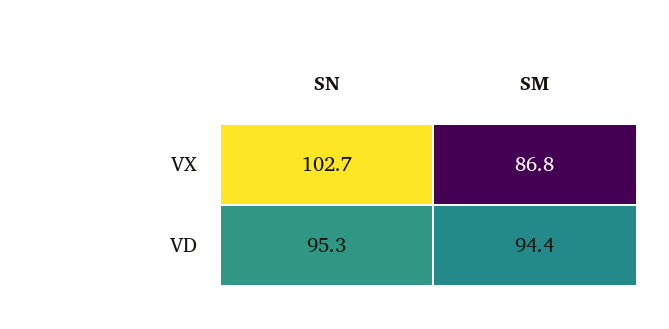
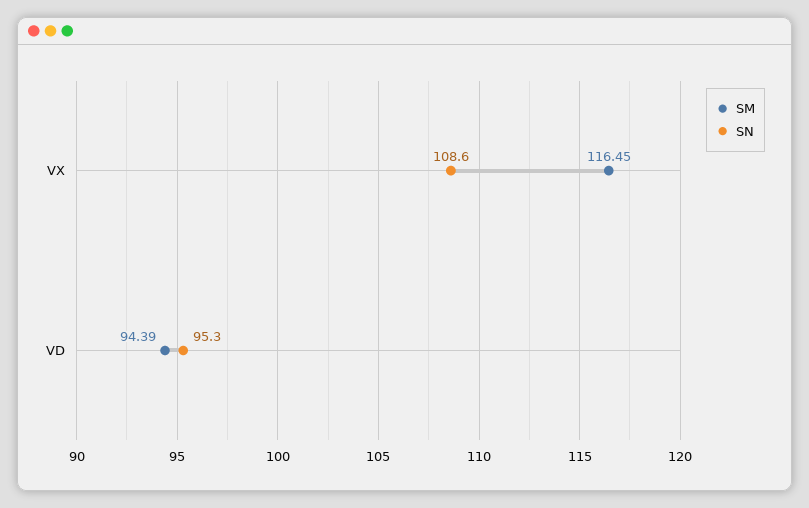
SN, VX: 102.7 -> 108.6
SM, VX: 86.8 -> 116.45

